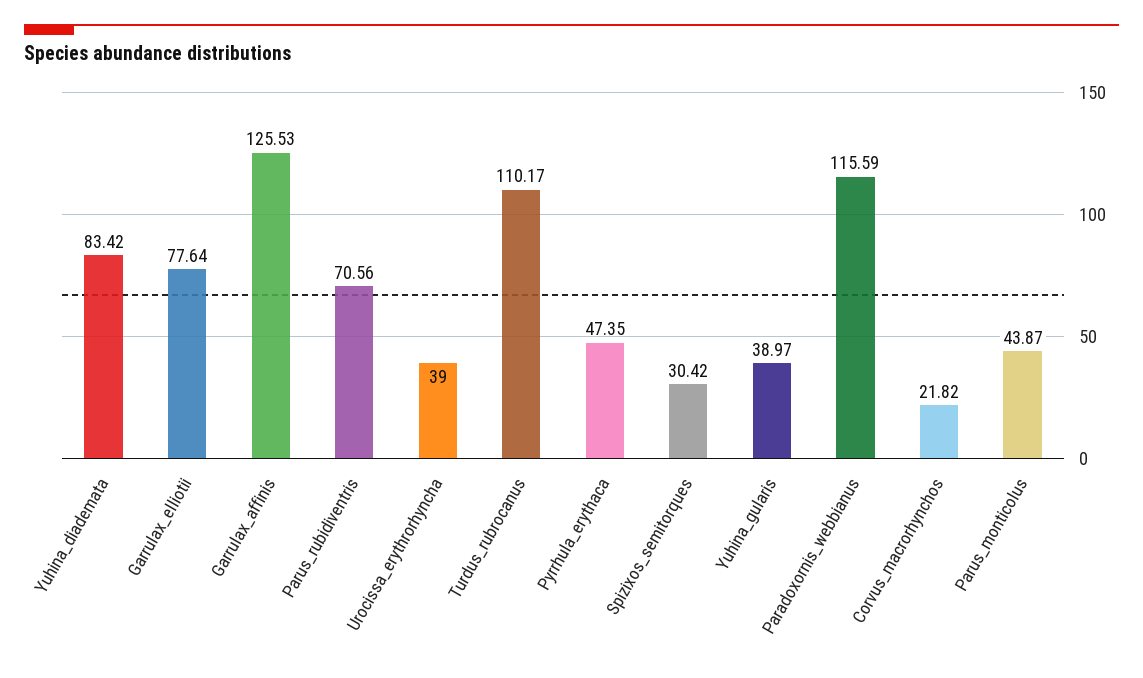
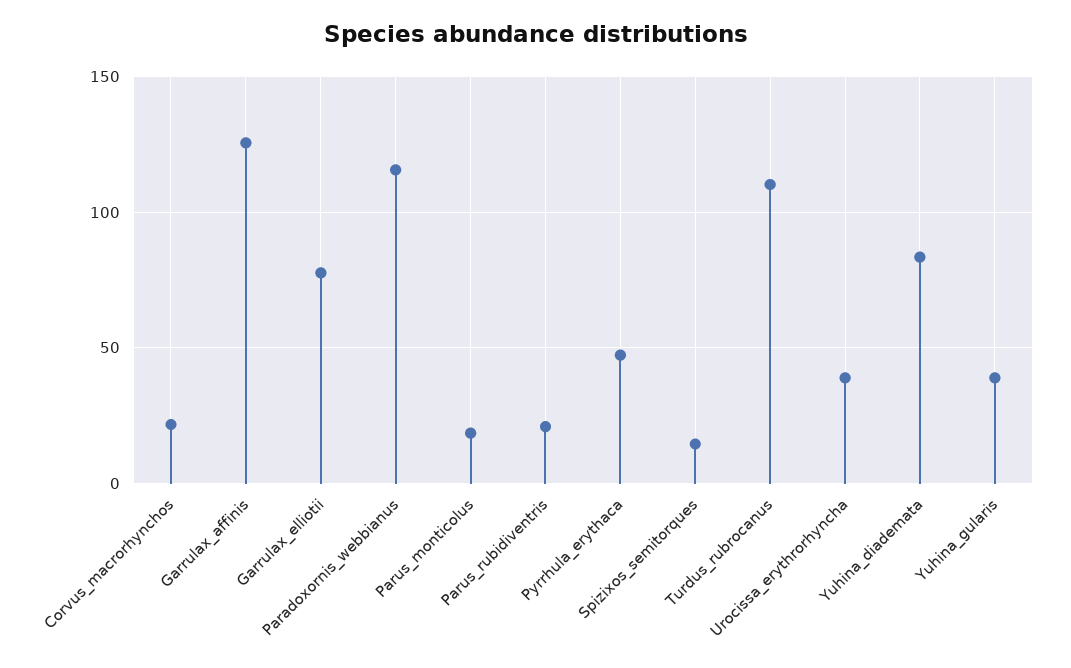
Parus_rubidiventris: 70.56 -> 20
Spizixos_semitorques: 30.42 -> 15
Parus_monticolus: 43.87 -> 20

